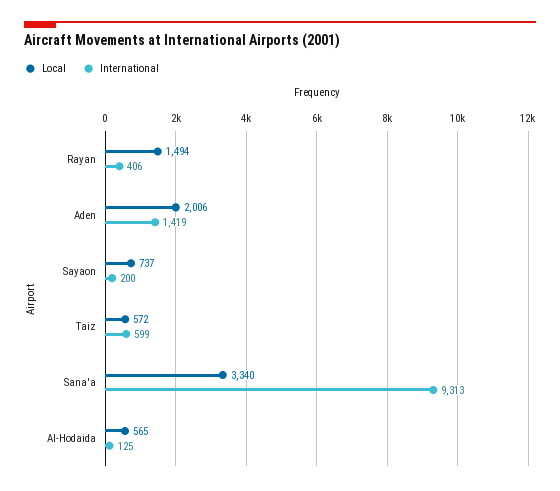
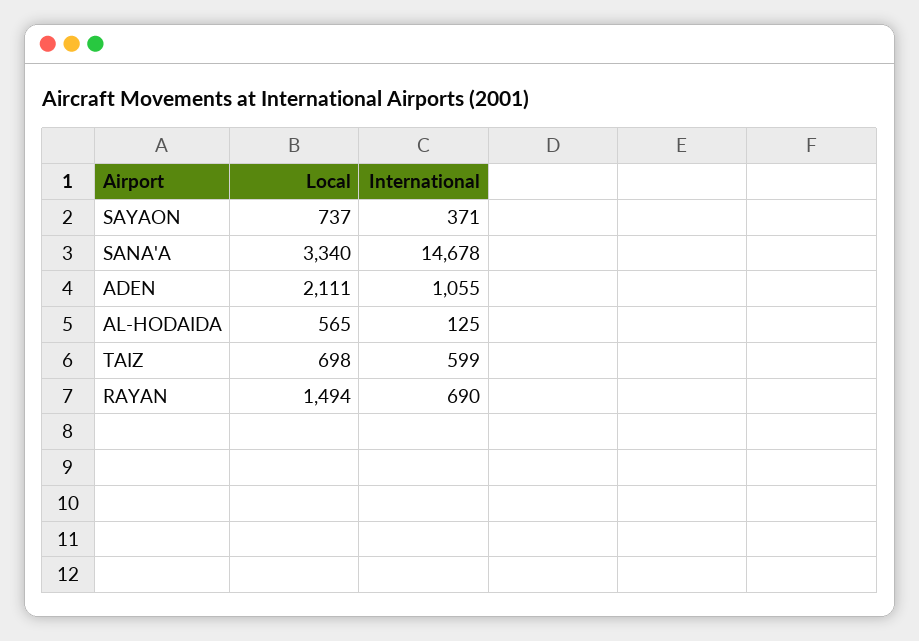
International, Rayan: 406 -> 690
Local, Aden: 2006 -> 2111
International, Aden: 1419 -> 1055
International, Sayaon: 200 -> 371
Local, Taiz: 572 -> 698
International, Sana'a: 9313 -> 14678

